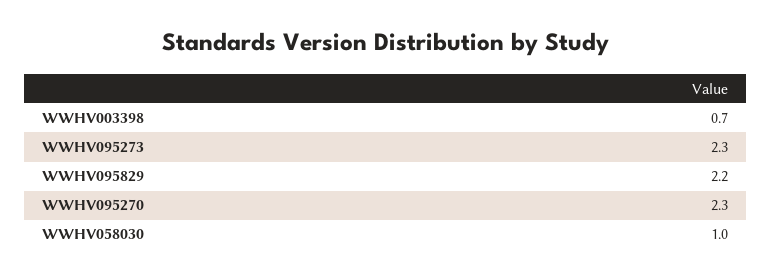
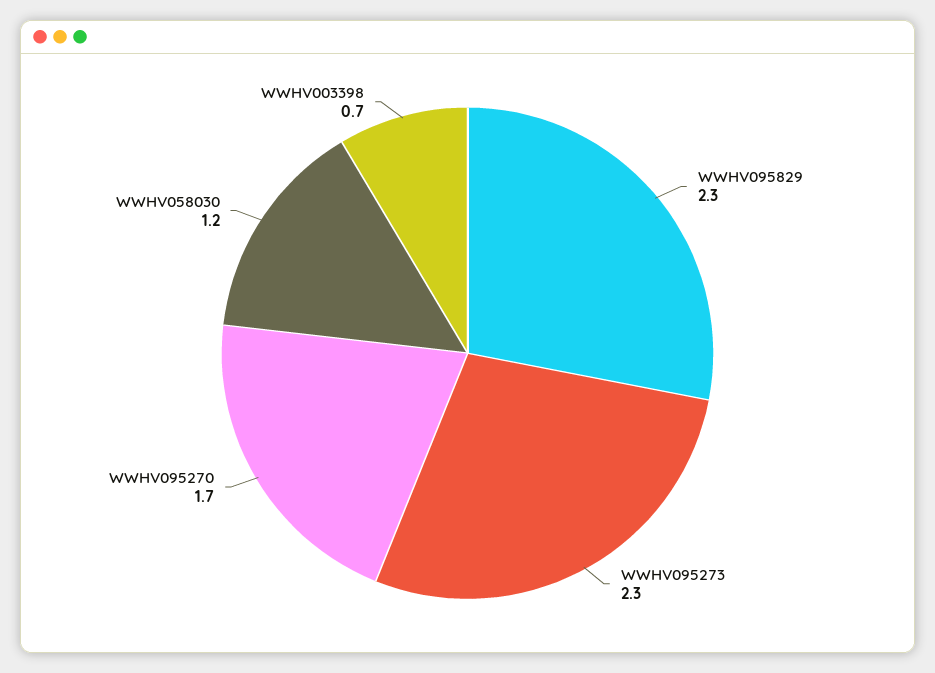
WWHV095829: 2.2 -> 2.3
WWHV095270: 2.3 -> 1.7
WWHV058030: 1 -> 1.2

